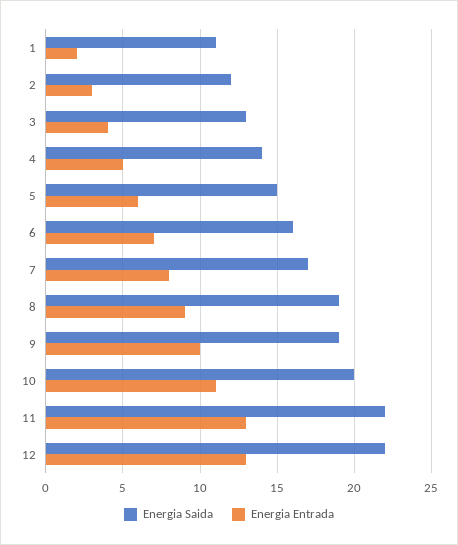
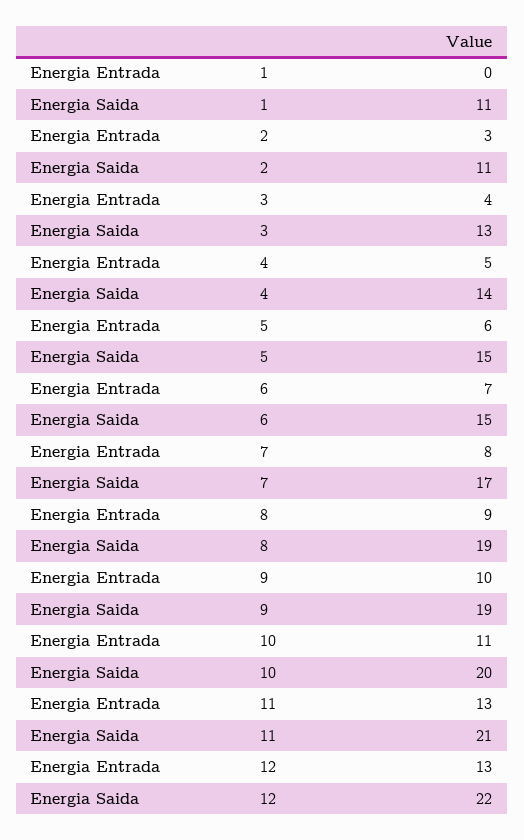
Energia Entrada, 1: 2 -> 0
Energia Saida, 2: 12 -> 11
Energia Saida, 6: 16 -> 15
Energia Saida, 11: 22 -> 21

